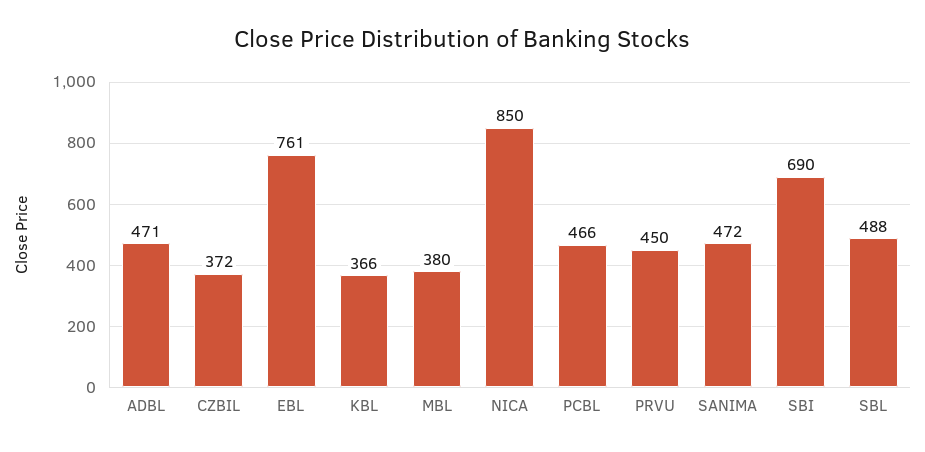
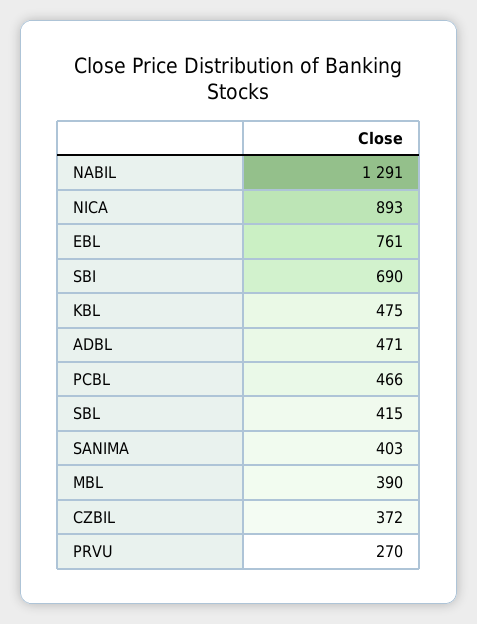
KBL: 366 -> 475
MBL: 380 -> 390
NICA: 850 -> 893
PRVU: 450 -> 270
SANIMA: 472 -> 403
SBL: 488 -> 415
NABIL: none -> 1291

